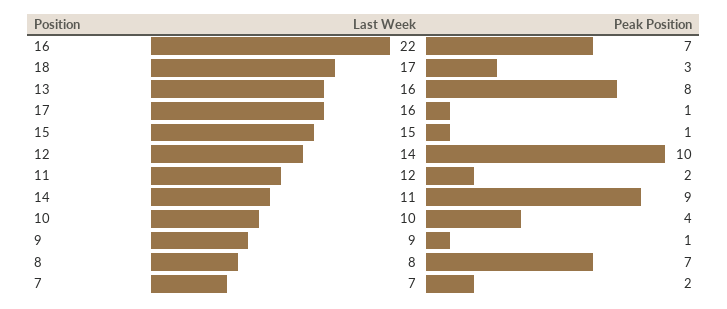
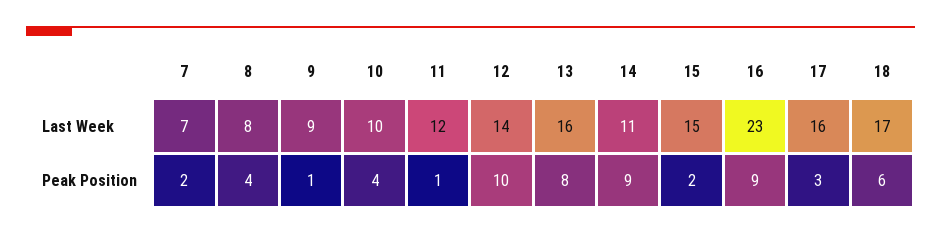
Last Week, 16: 22 -> 23
Peak Position, 16: 7 -> 9
Peak Position, 18: 3 -> 6
Peak Position, 17: 1 -> 3
Peak Position, 15: 1 -> 2
Peak Position, 11: 2 -> 1
Peak Position, 8: 7 -> 4

